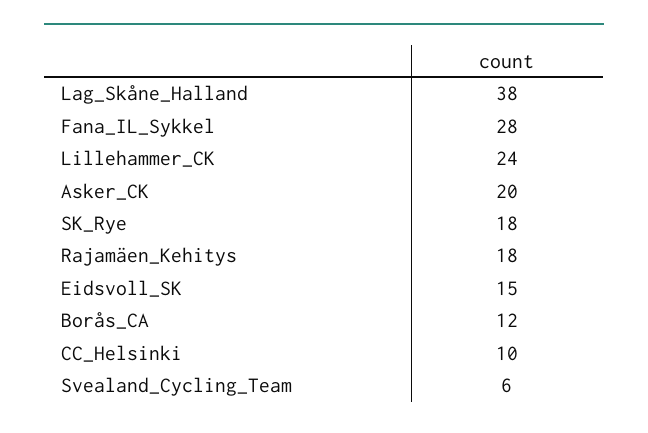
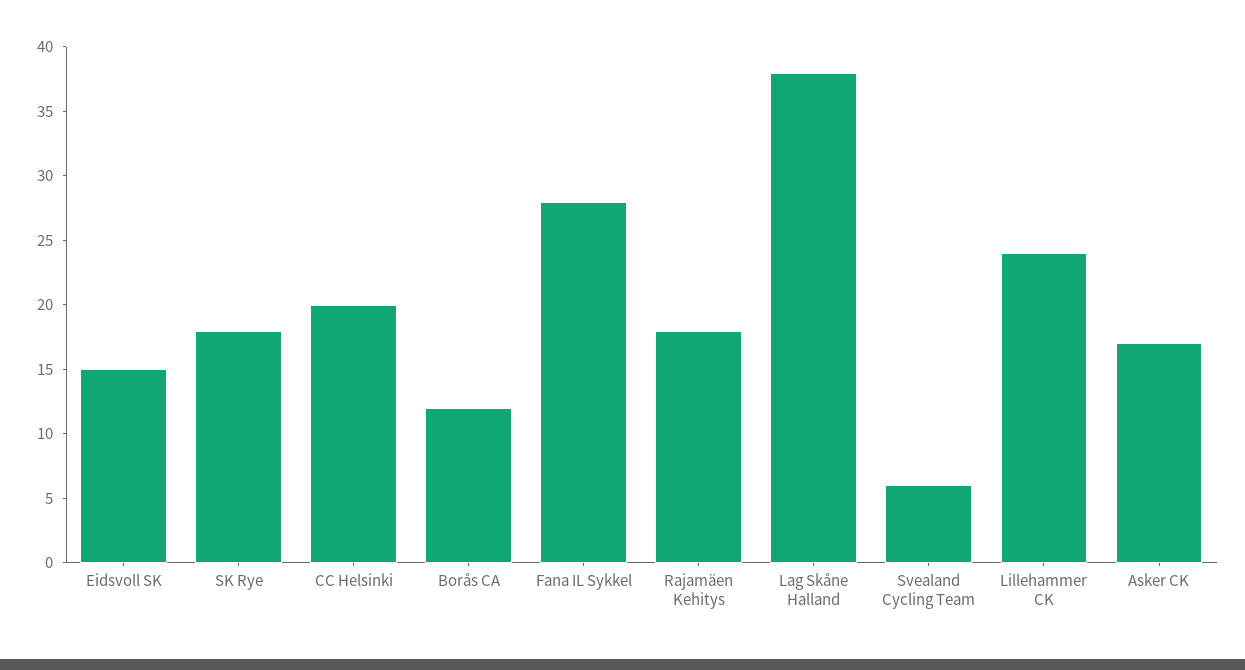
Asker_CK: 20 -> 17
CC_Helsinki: 10 -> 20

